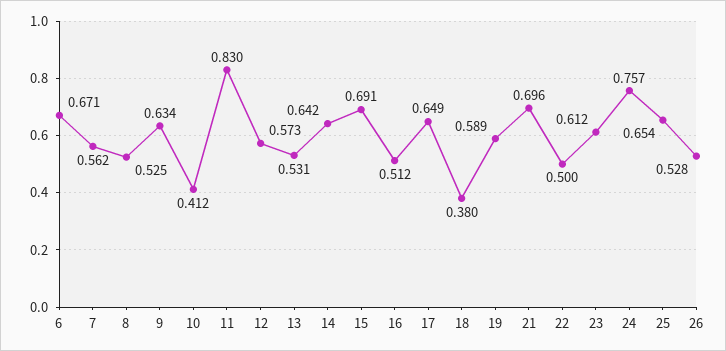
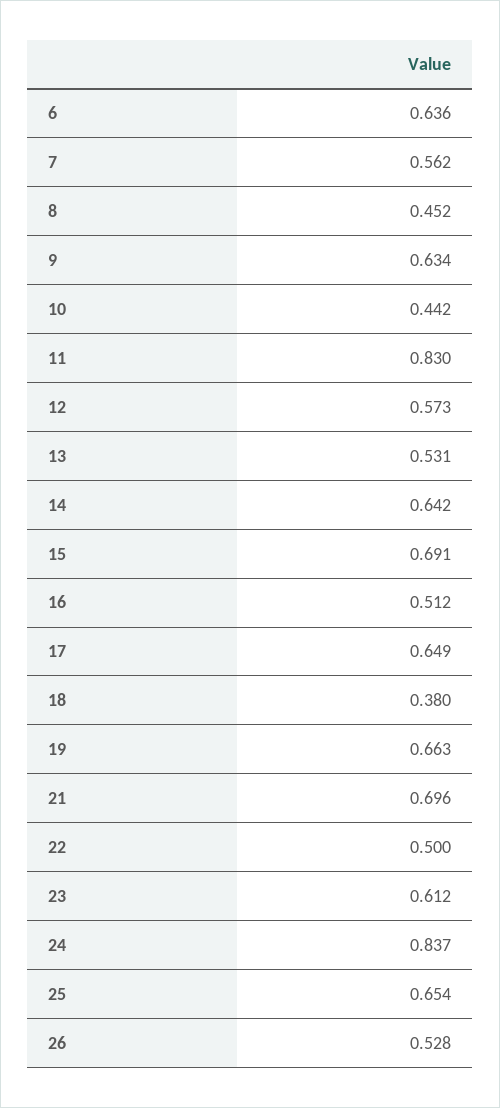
6: 0.671 -> 0.636
8: 0.525 -> 0.452
10: 0.412 -> 0.442
19: 0.589 -> 0.663
24: 0.757 -> 0.837

